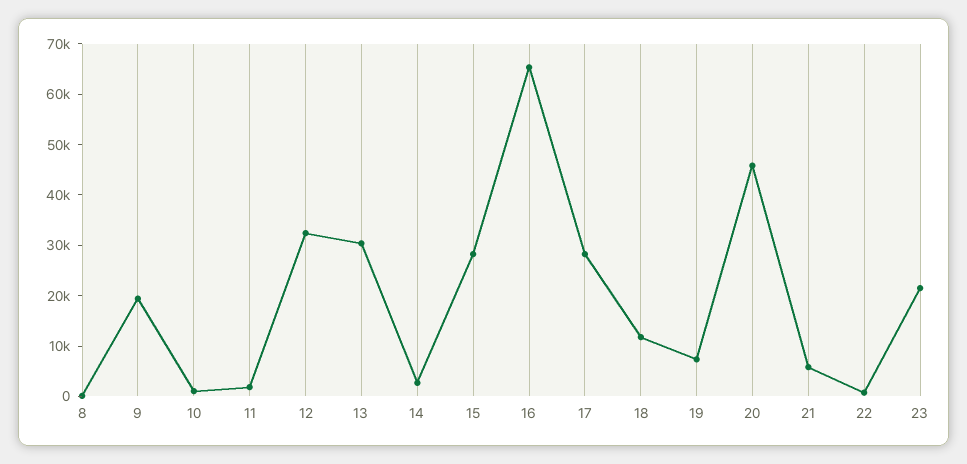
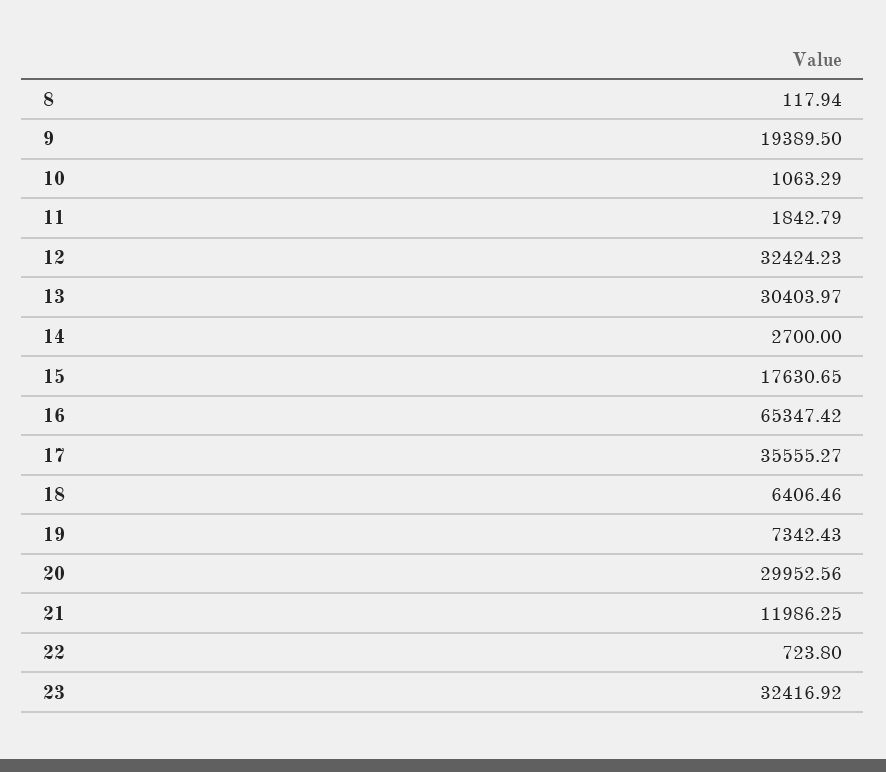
15: 28000 -> 17630.65
17: 28000 -> 35555.27
18: 12000 -> 6406.46
20: 46000 -> 29952.56
21: 6000 -> 11986.25
23: 22000 -> 32416.92

